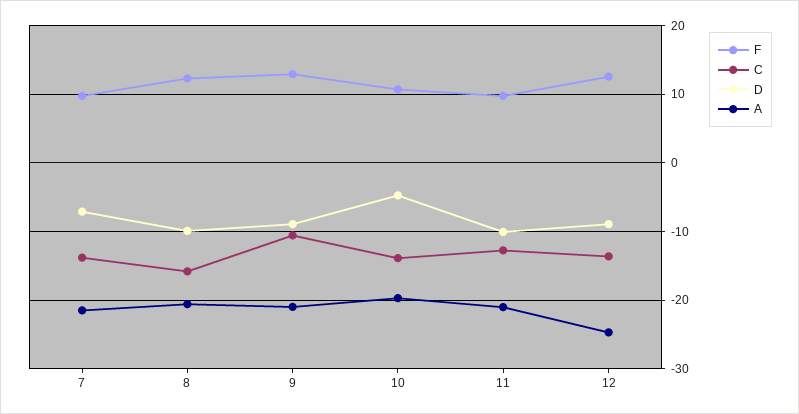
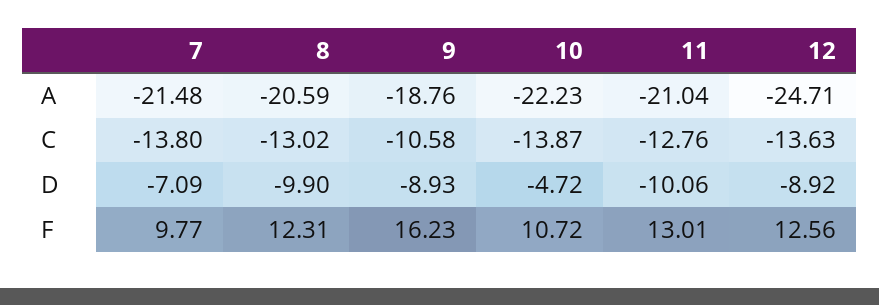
C, 8: -16 -> -13.02
F, 9: 13 -> 16.23
A, 9: -21 -> -18.76
A, 10: -20 -> -22.23
F, 11: 10 -> 13.01

